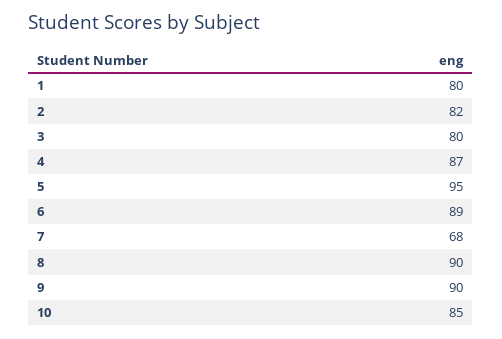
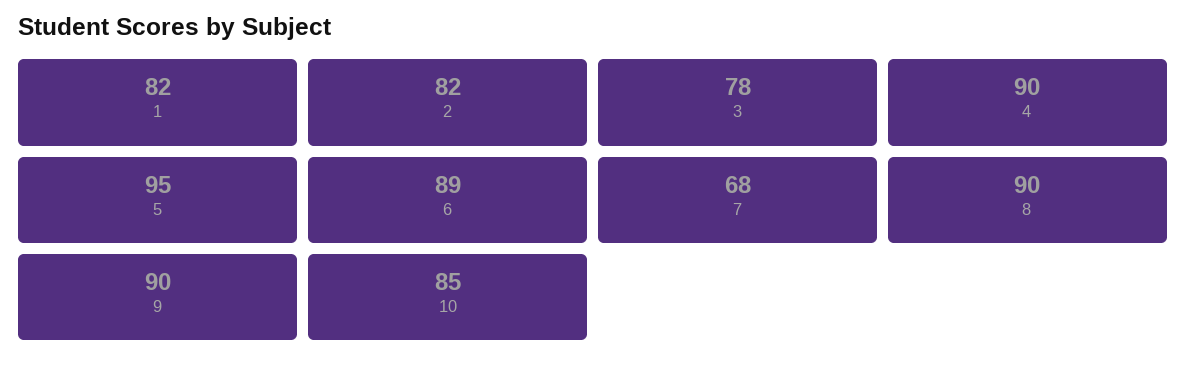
1: 80 -> 82
3: 80 -> 78
4: 87 -> 90

